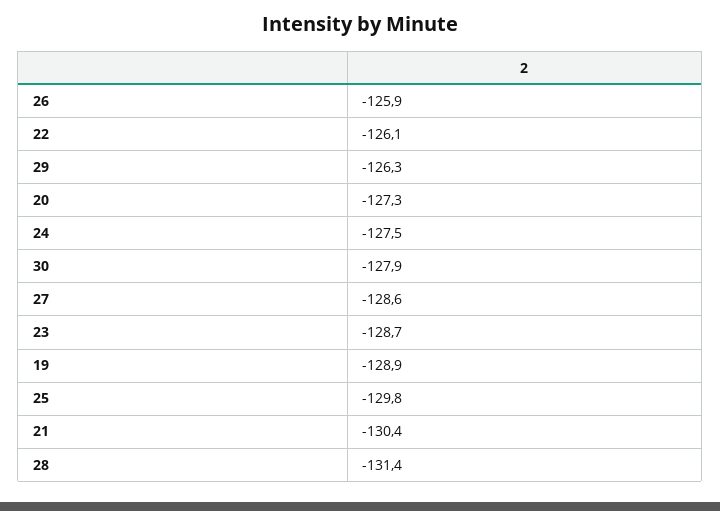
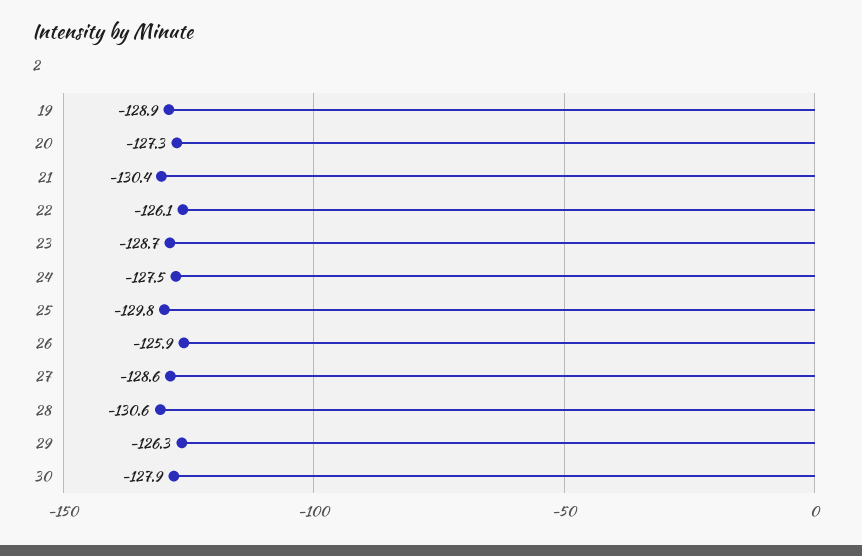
28: -131.4 -> -130.6

